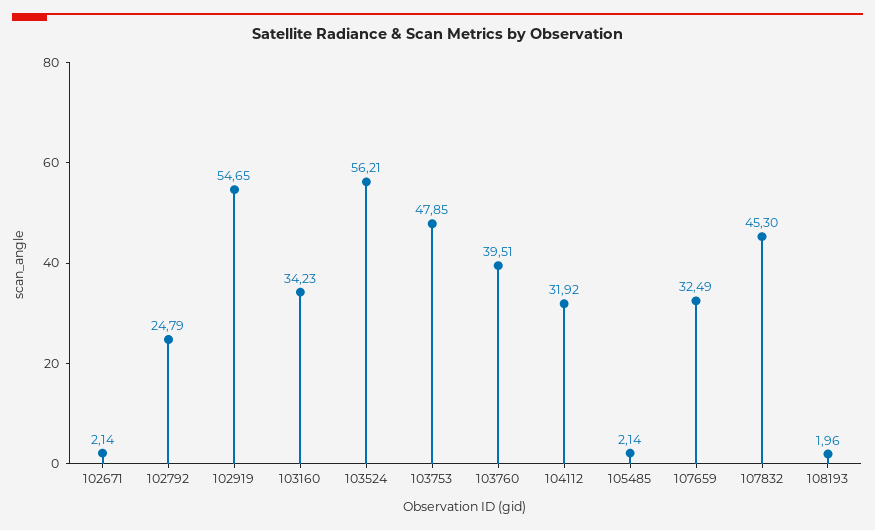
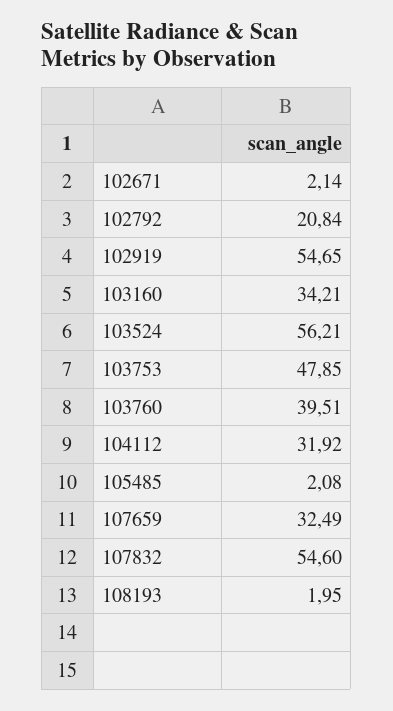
102792: 24.79 -> 20.84
103160: 34.23 -> 34.21
105485: 2.14 -> 2.08
107832: 45.3 -> 54.6
108193: 1.96 -> 1.95

